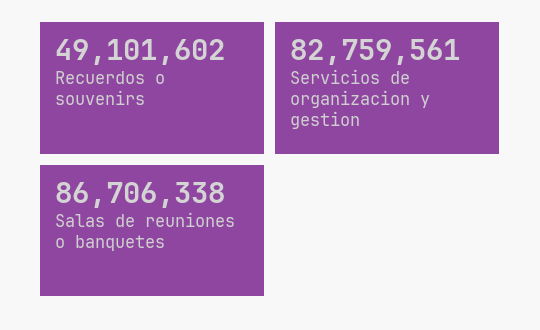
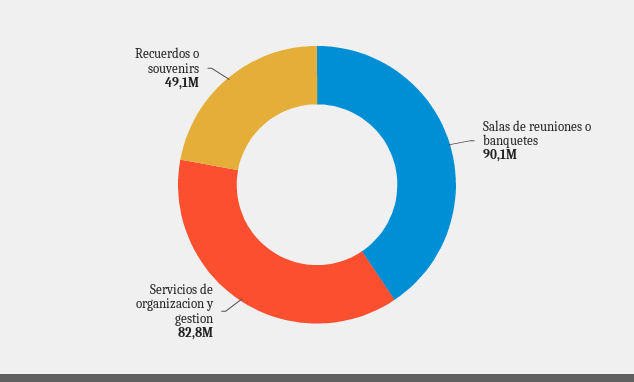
Salas de reuniones o banquetes: 86706338 -> 90100000

